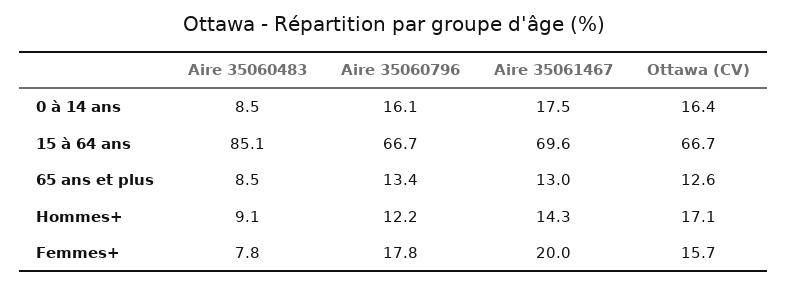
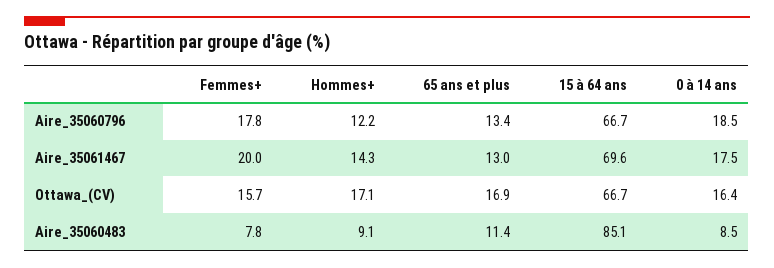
Aire 35060796, 0 à 14 ans: 16.1 -> 18.5
Aire 35060483, 65 ans et plus: 8.5 -> 11.4
Ottawa (CV), 65 ans et plus: 12.6 -> 16.9

